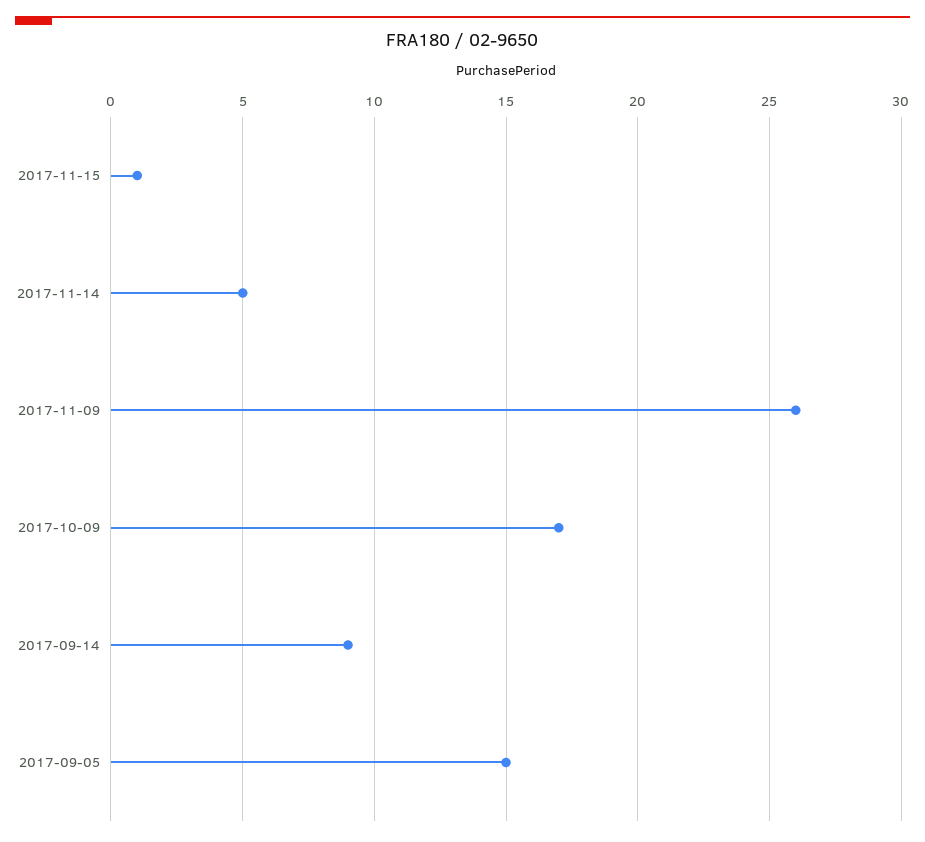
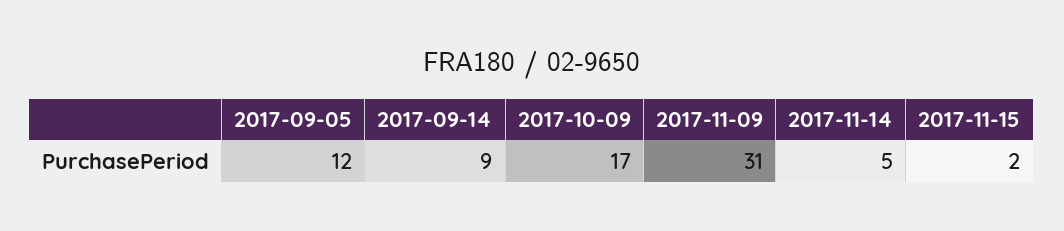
2017-11-15: 1 -> 2
2017-11-09: 26 -> 31
2017-09-05: 15 -> 12

